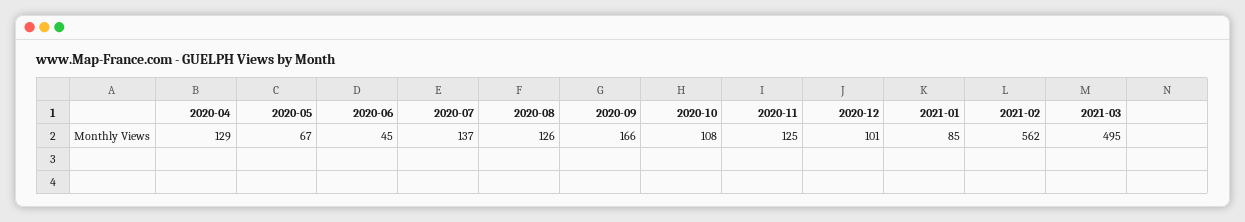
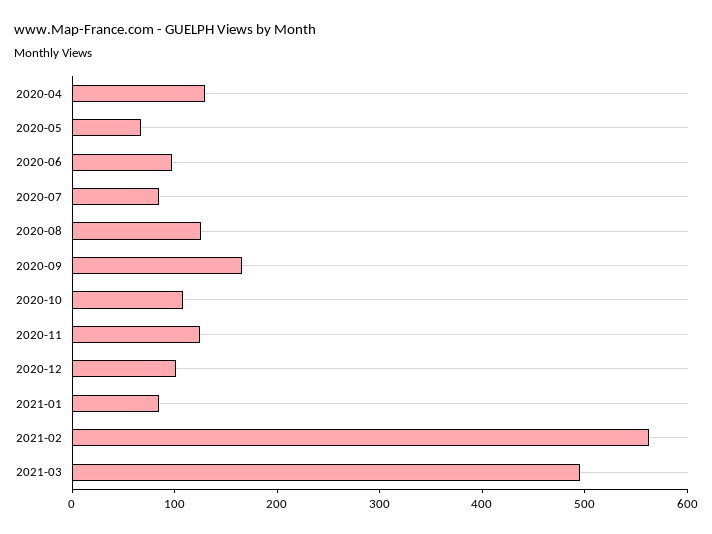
2020-06: 45 -> 100
2020-07: 137 -> 80

